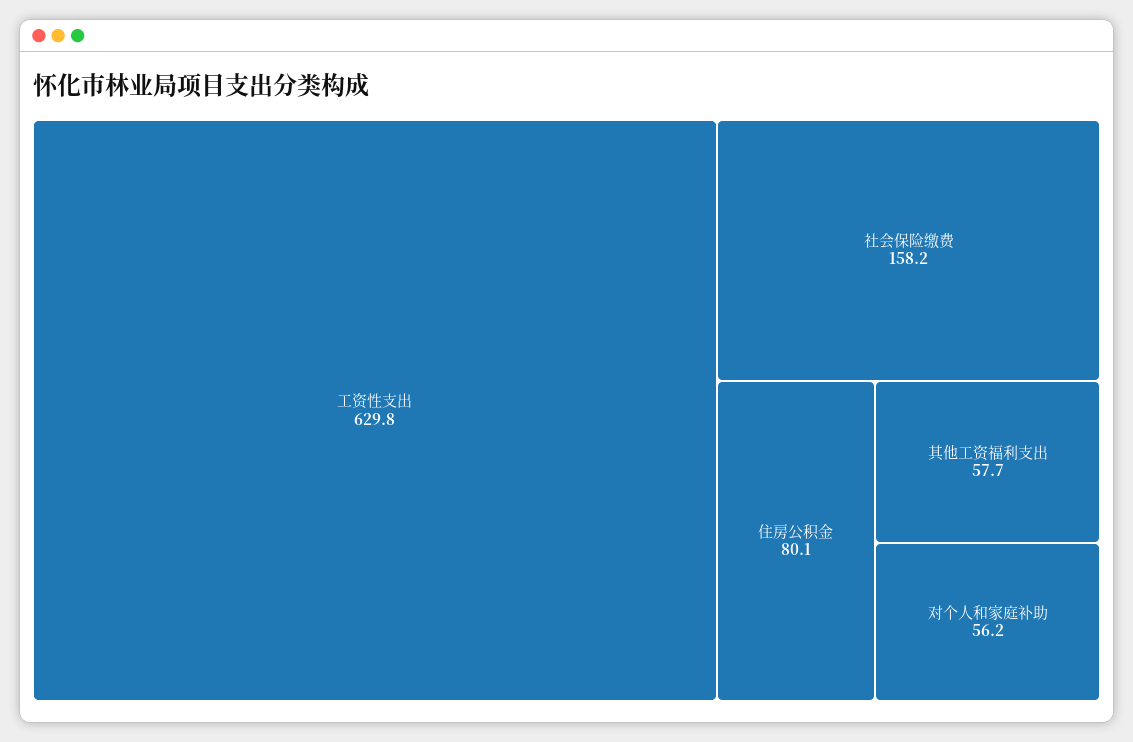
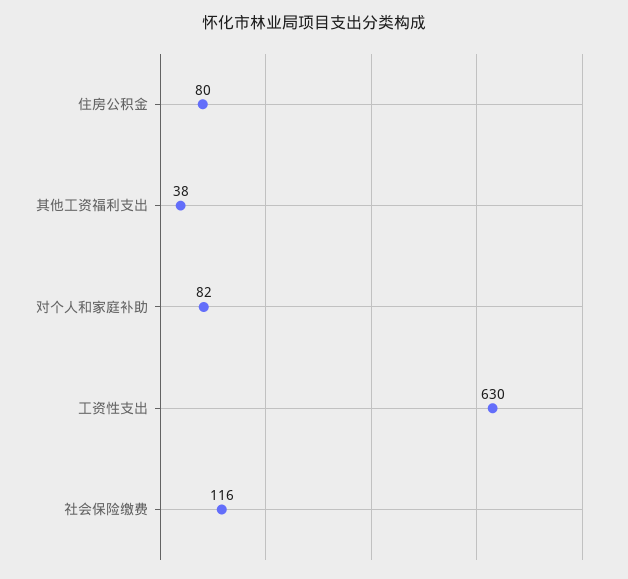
社会保险缴费: 158.2 -> 116
其他工资福利支出: 57.7 -> 38
对个人和家庭补助: 56.2 -> 82

